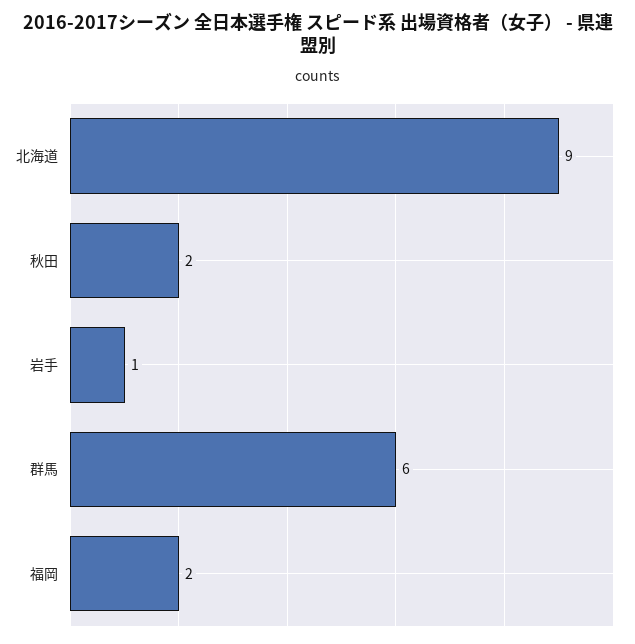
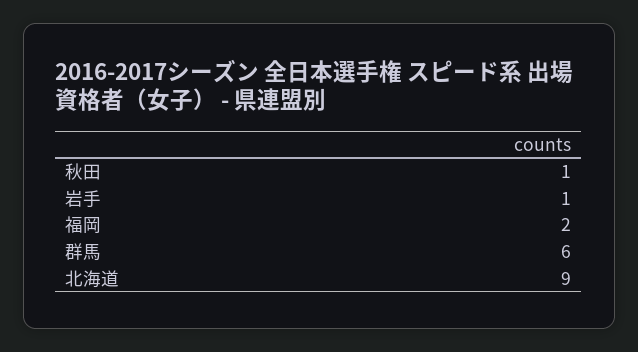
秋田: 2 -> 1

